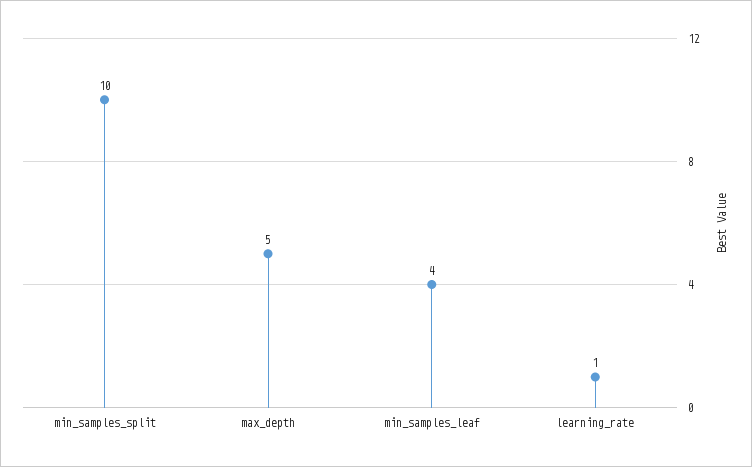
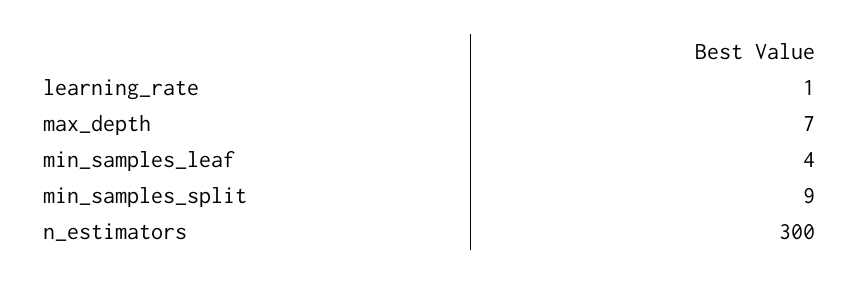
min_samples_split: 10 -> 9
max_depth: 5 -> 7
n_estimators: none -> 300

